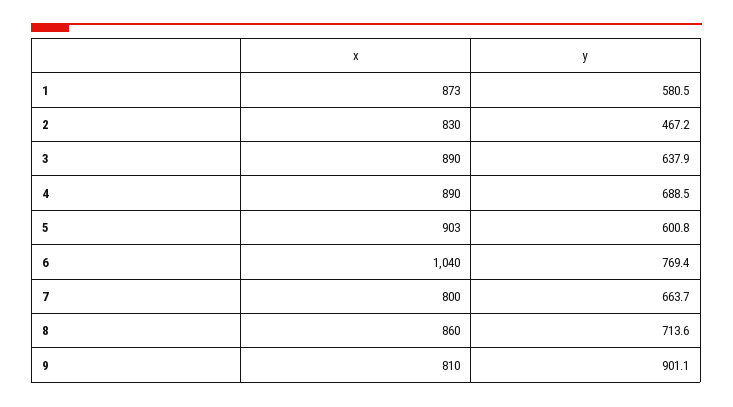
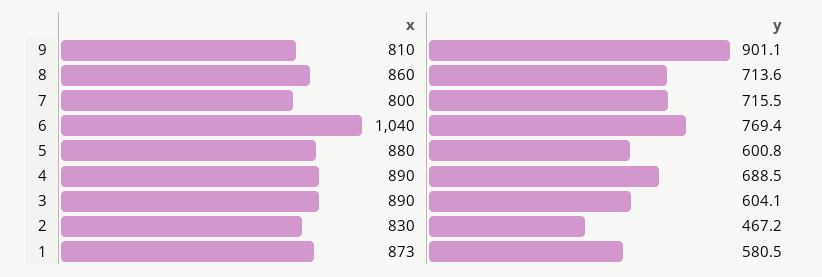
y, 3: 637.9 -> 604.1
x, 5: 903 -> 880
y, 7: 663.7 -> 715.5

